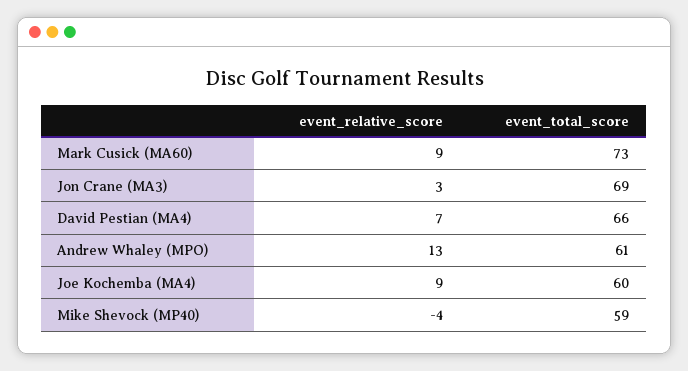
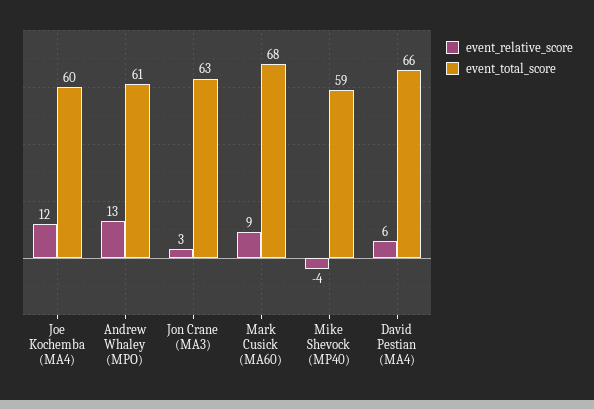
event_total_score, Mark Cusick (MA60): 73 -> 68
event_total_score, Jon Crane (MA3): 69 -> 63
event_relative_score, David Pestian (MA4): 7 -> 6
event_relative_score, Joe Kochemba (MA4): 9 -> 12

